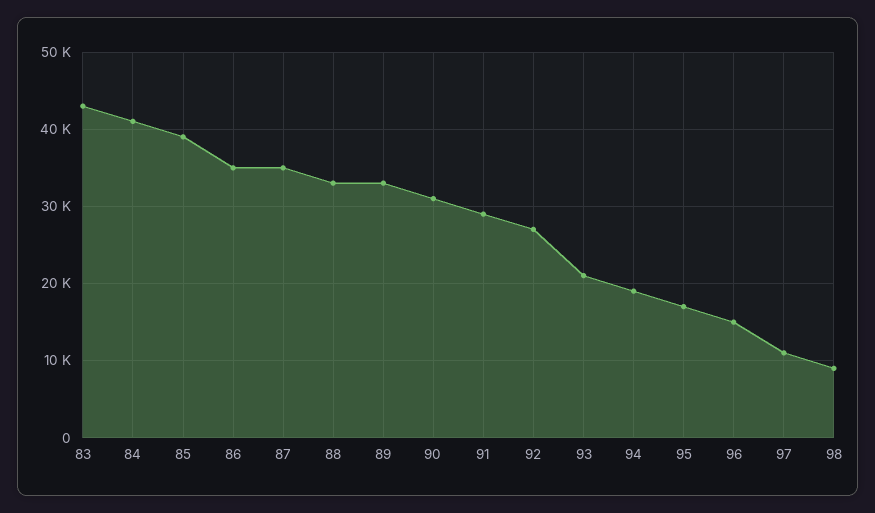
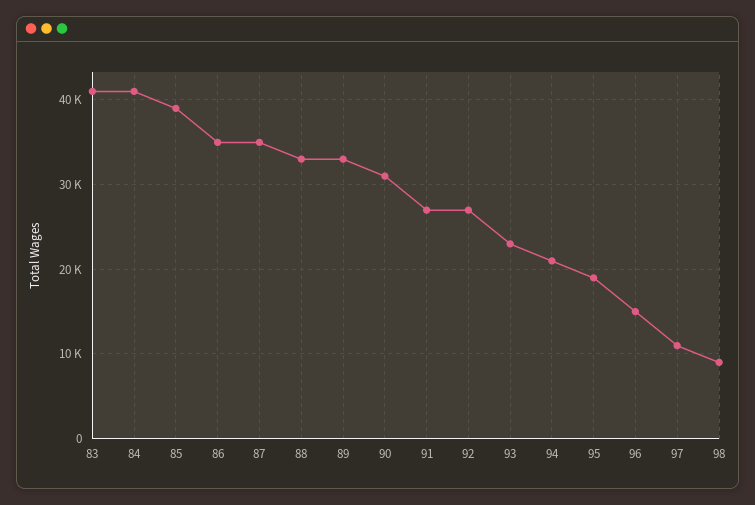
83: 43000 -> 41000
91: 29000 -> 27000
93: 21000 -> 23000
94: 19000 -> 21000
95: 17000 -> 19000

